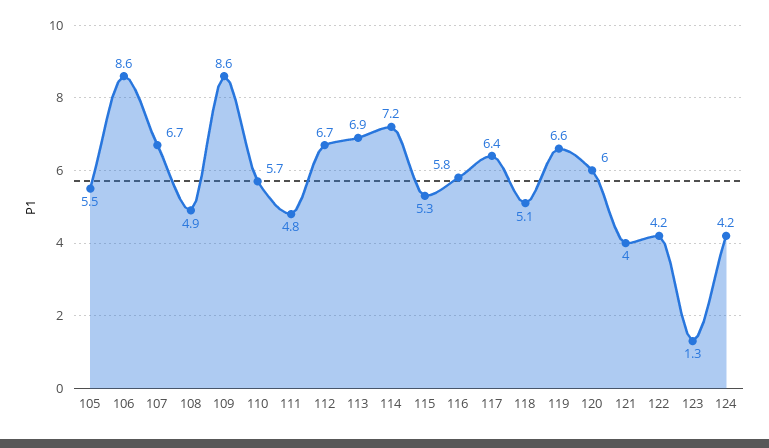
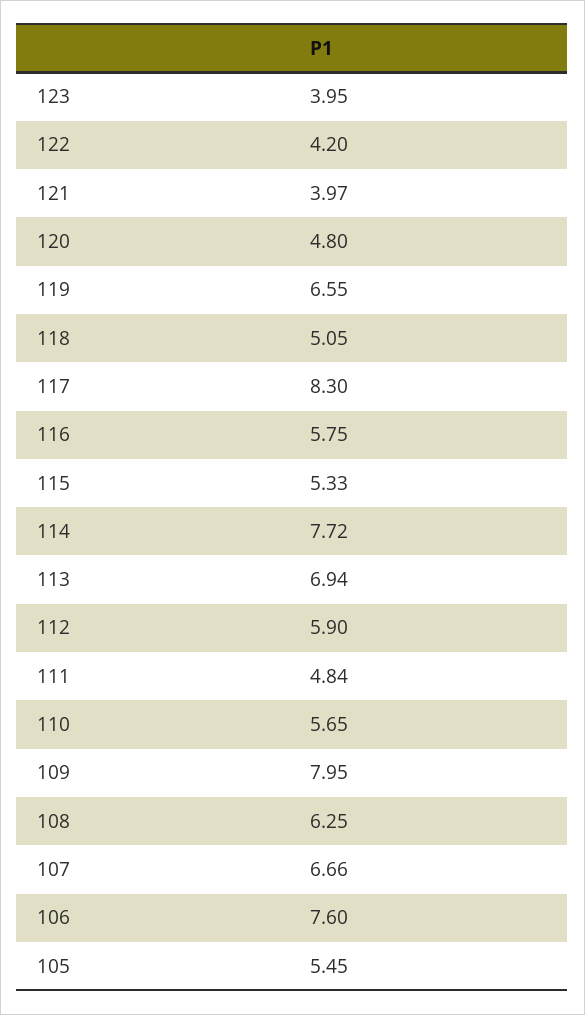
106: 8.6 -> 7.6
108: 4.9 -> 6.25
109: 8.6 -> 7.95
112: 6.7 -> 5.9
114: 7.2 -> 7.72
117: 6.4 -> 8.3
120: 6 -> 4.8
123: 1.3 -> 3.95
124: 4.2 -> none

